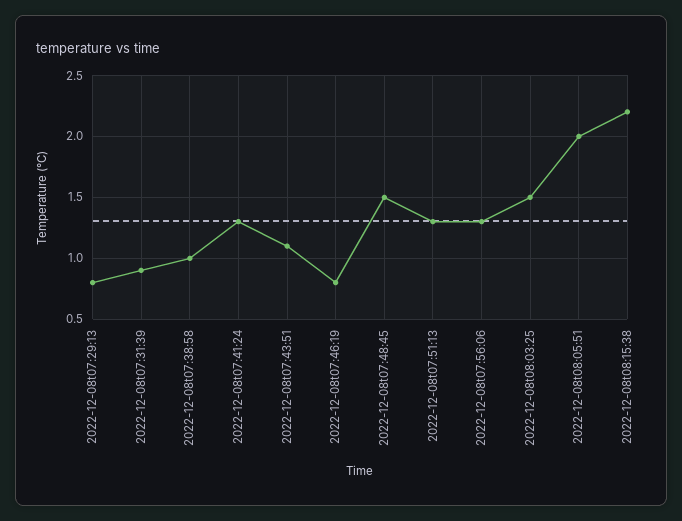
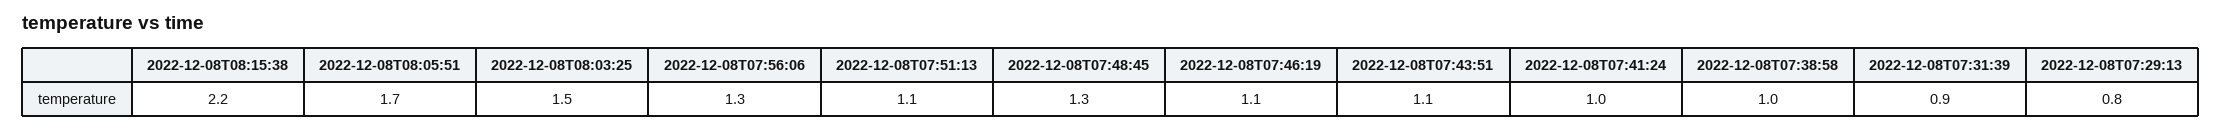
2022-12-08t07:41:24: 1.3 -> 1
2022-12-08t07:46:19: 0.8 -> 1.1
2022-12-08t07:48:45: 1.5 -> 1.3
2022-12-08t07:51:13: 1.3 -> 1.1
2022-12-08t08:05:51: 2 -> 1.7

